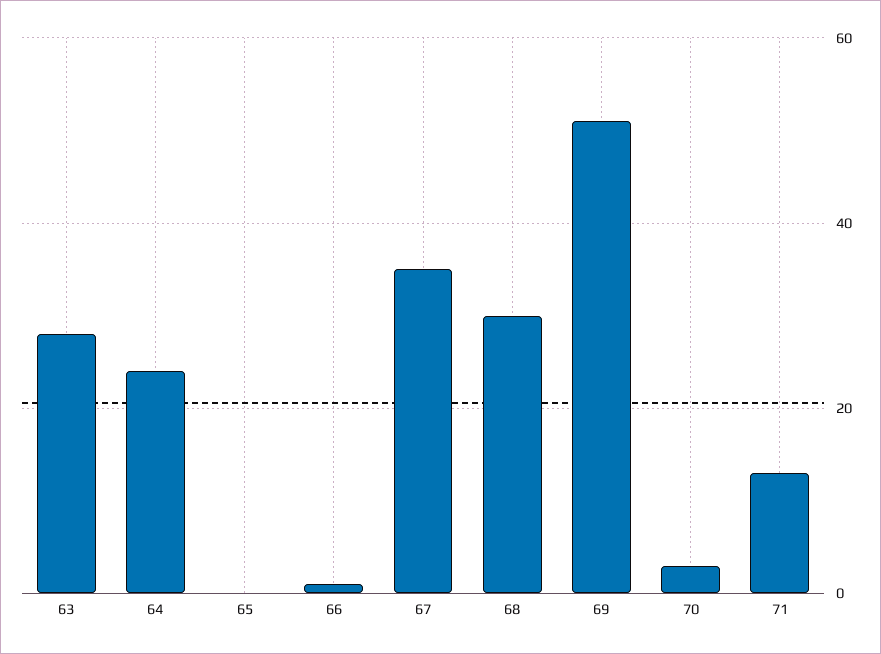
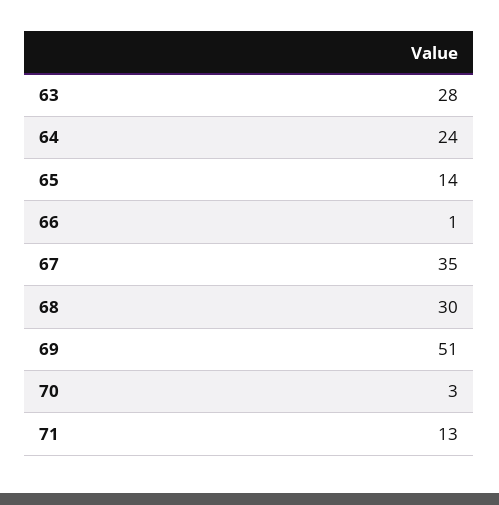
65: 0 -> 14

